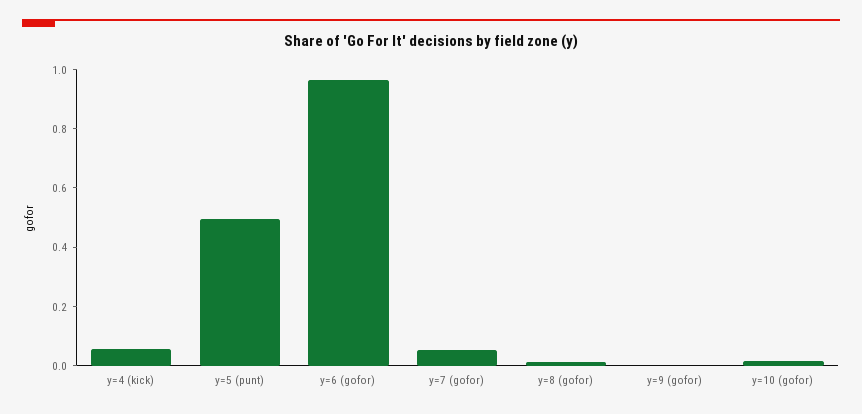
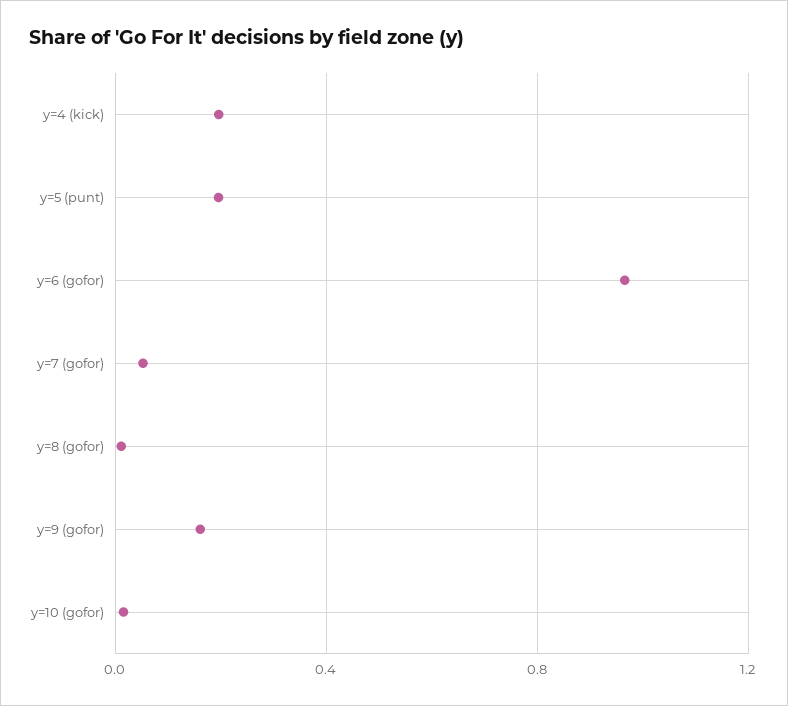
y=4 (kick): 0.05 -> 0.2
y=5 (punt): 0.5 -> 0.2
y=9 (gofor): 0 -> 0.15

